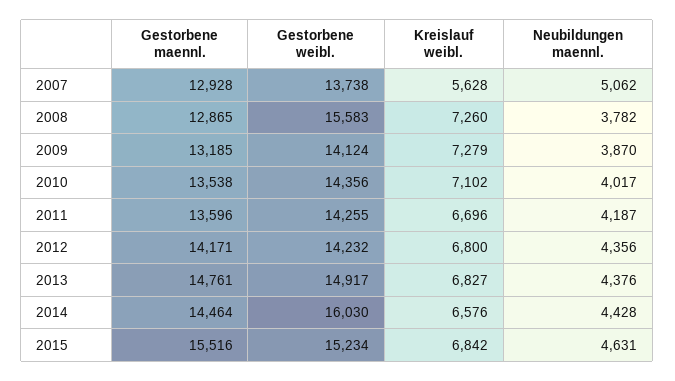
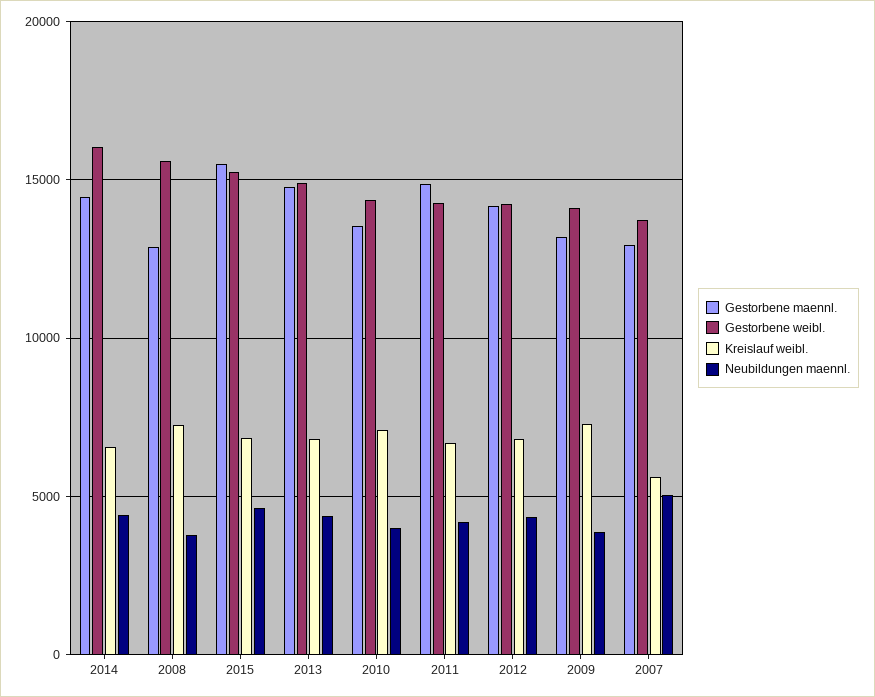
Gestorbene maennl., 2011: 13596 -> 15000

